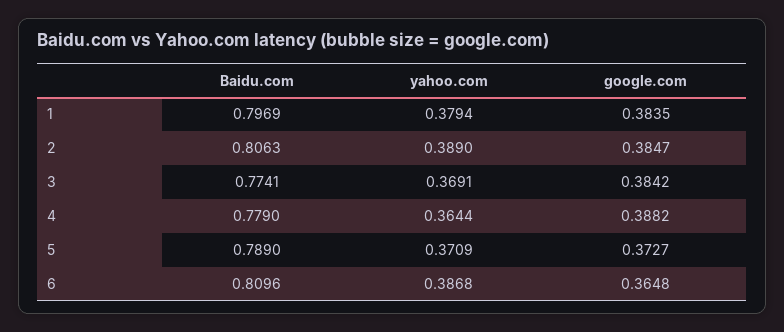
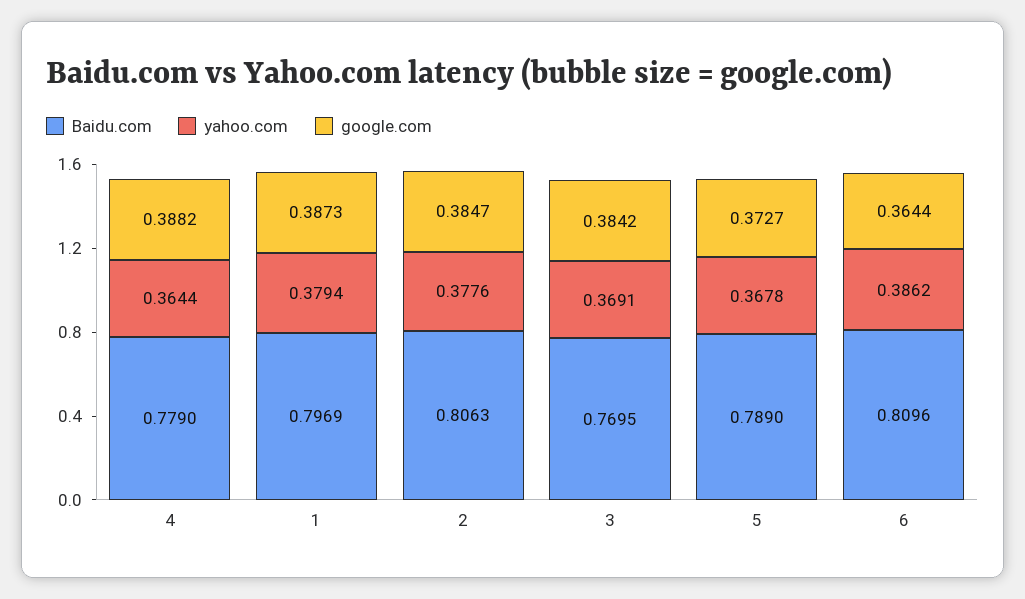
google.com, 1: 0.3835 -> 0.3873
yahoo.com, 2: 0.389 -> 0.3776
Baidu.com, 3: 0.7741 -> 0.7695
yahoo.com, 5: 0.3709 -> 0.3678
yahoo.com, 6: 0.3868 -> 0.3862
google.com, 6: 0.3648 -> 0.3644

